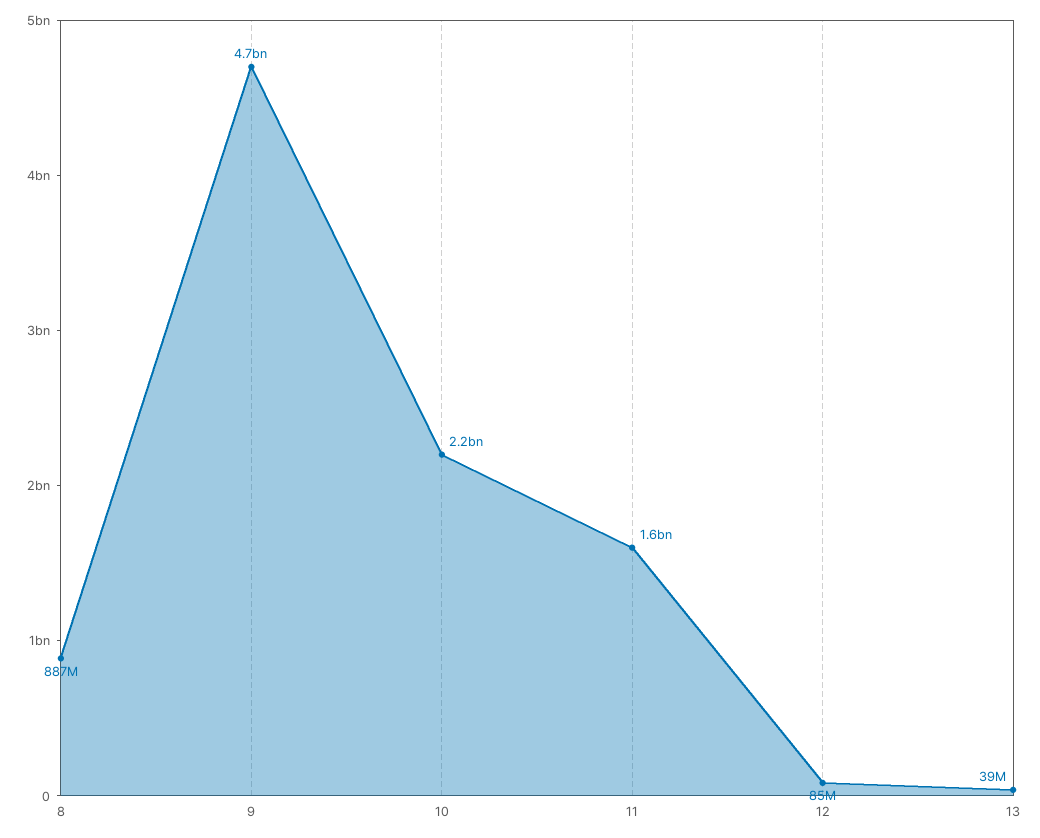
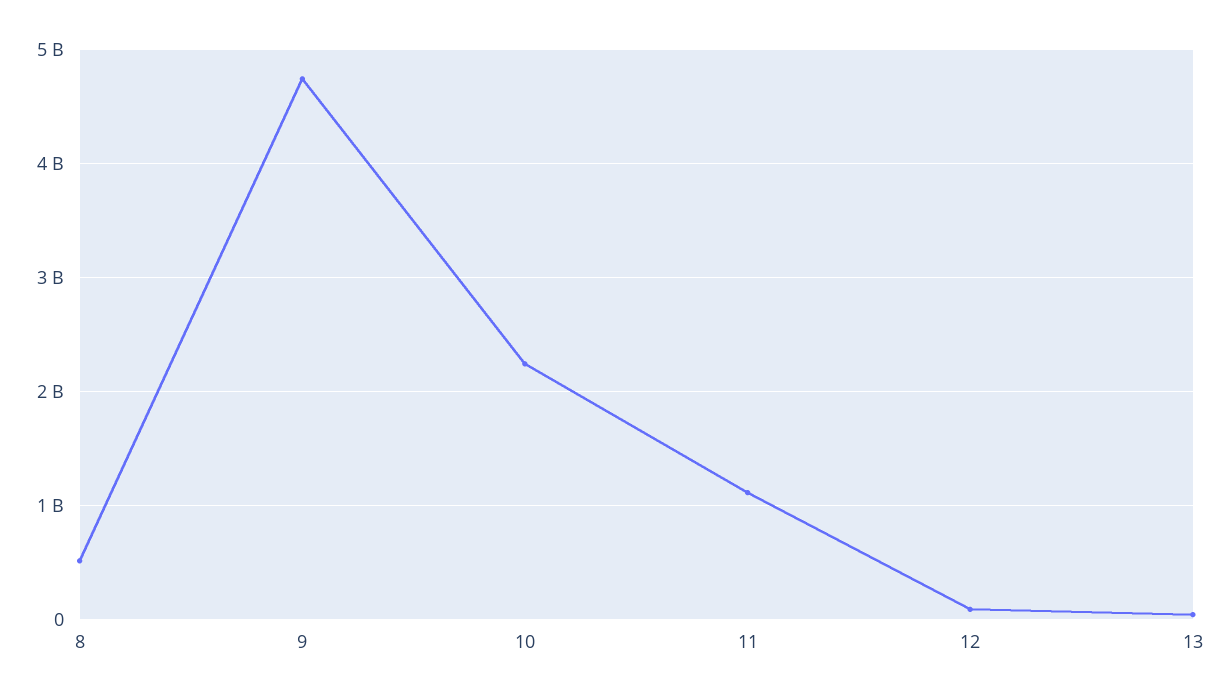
8: 887000000 -> 500000000
11: 1600000000 -> 1100000000

